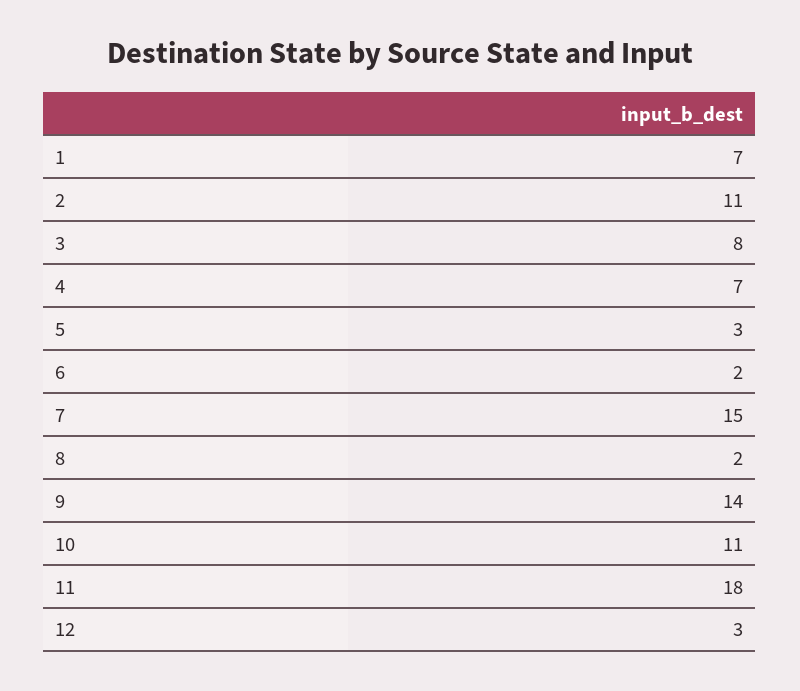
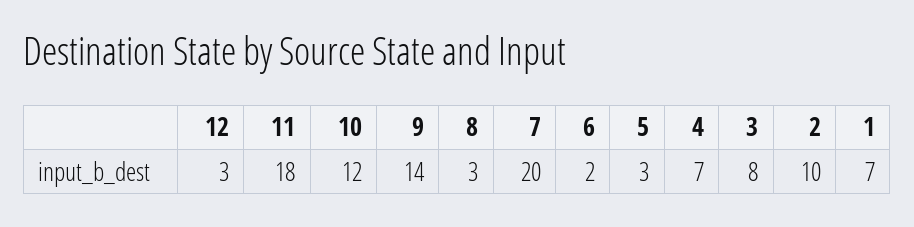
2: 11 -> 10
7: 15 -> 20
8: 2 -> 3
10: 11 -> 12

